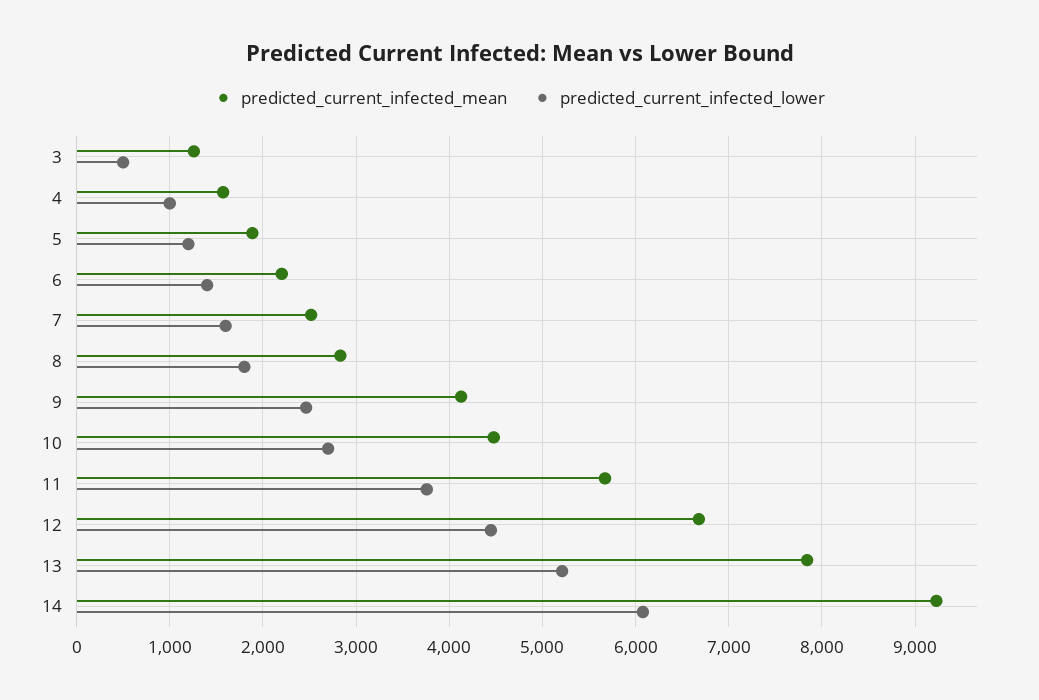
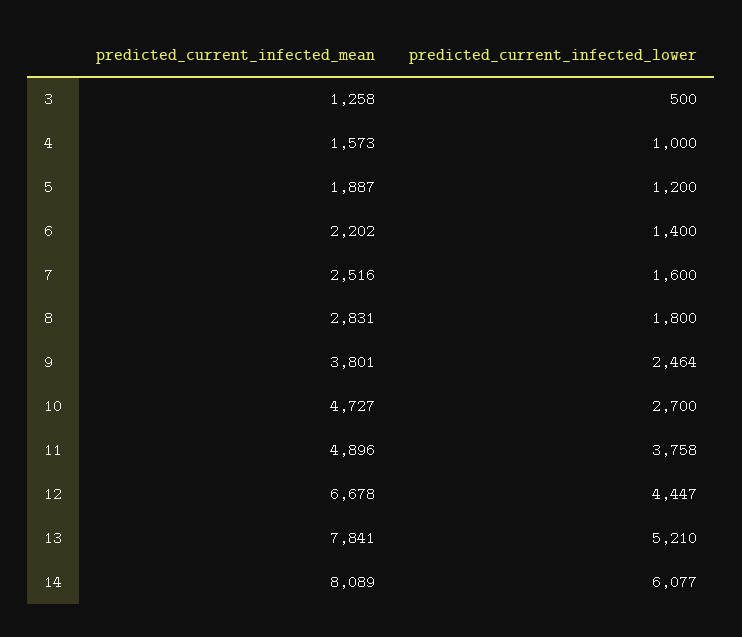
predicted_current_infected_mean, 9: 4100 -> 3801
predicted_current_infected_mean, 10: 4500 -> 4727
predicted_current_infected_mean, 11: 5700 -> 4896
predicted_current_infected_mean, 14: 9200 -> 8089

